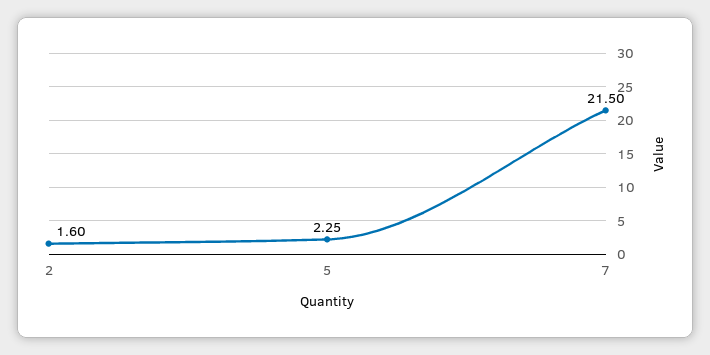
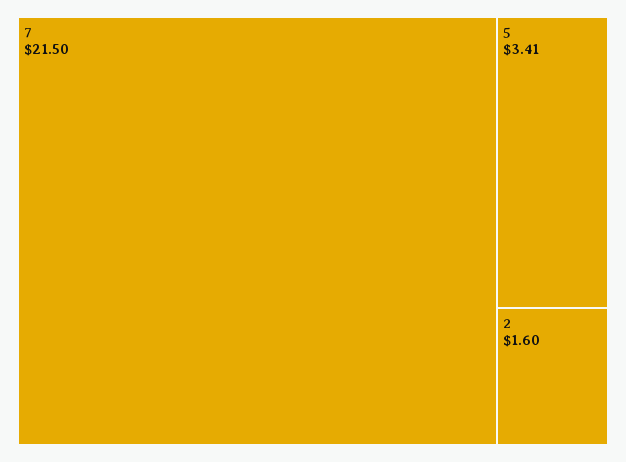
5: 2.25 -> 3.41

